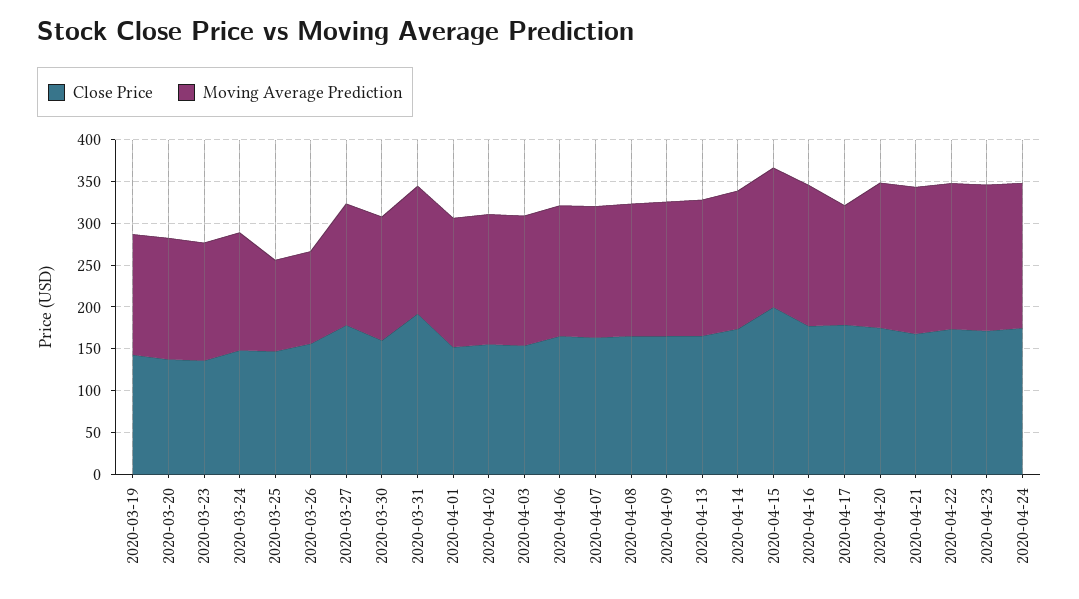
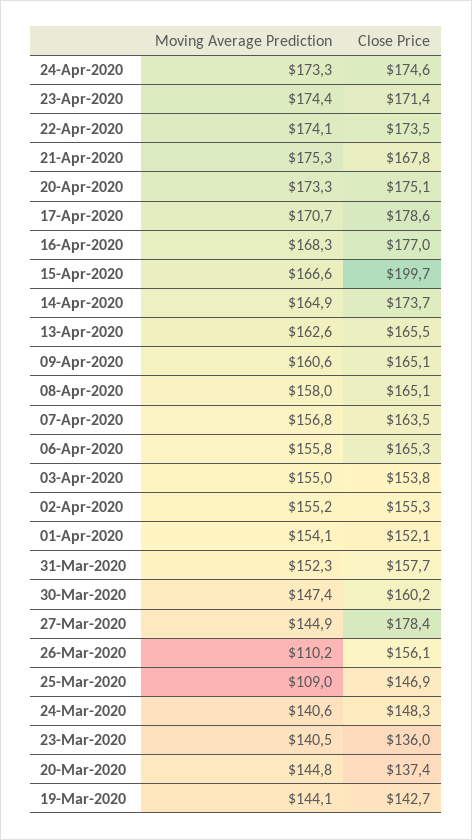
Close Price, 2020-03-31: 190 -> 157.7
Moving Average Prediction, 2020-04-17: 140 -> 170.7

